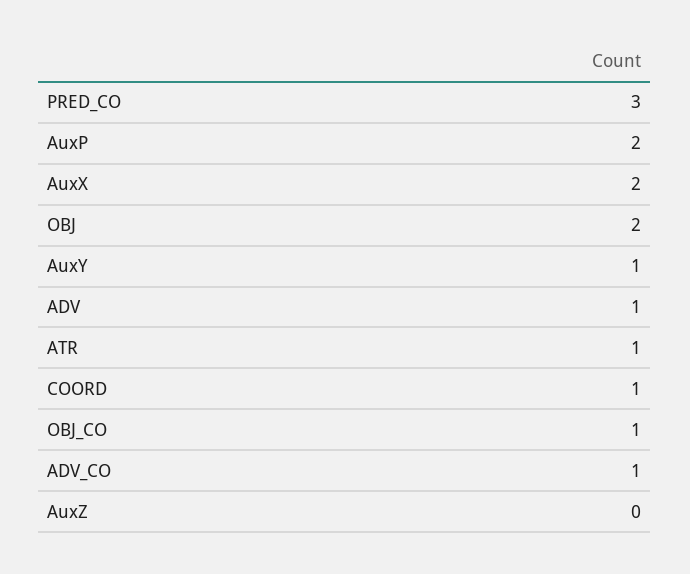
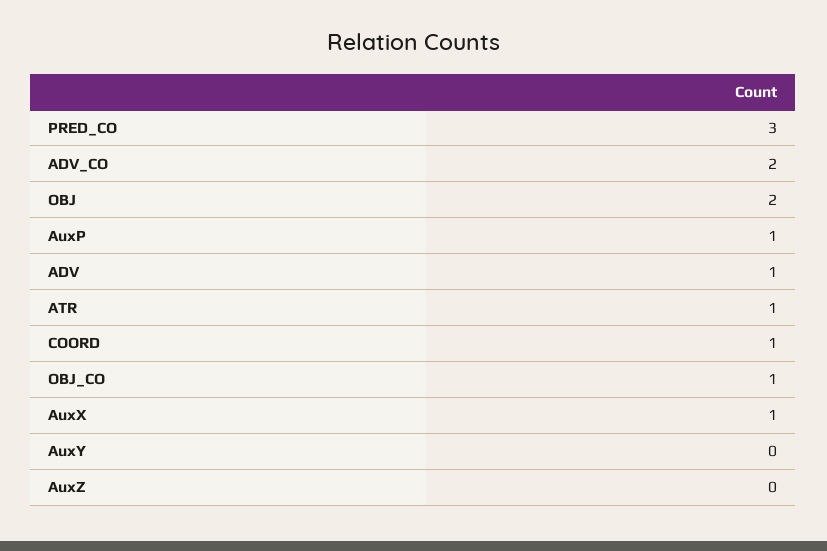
AuxP: 2 -> 1
AuxX: 2 -> 1
AuxY: 1 -> 0
ADV_CO: 1 -> 2

